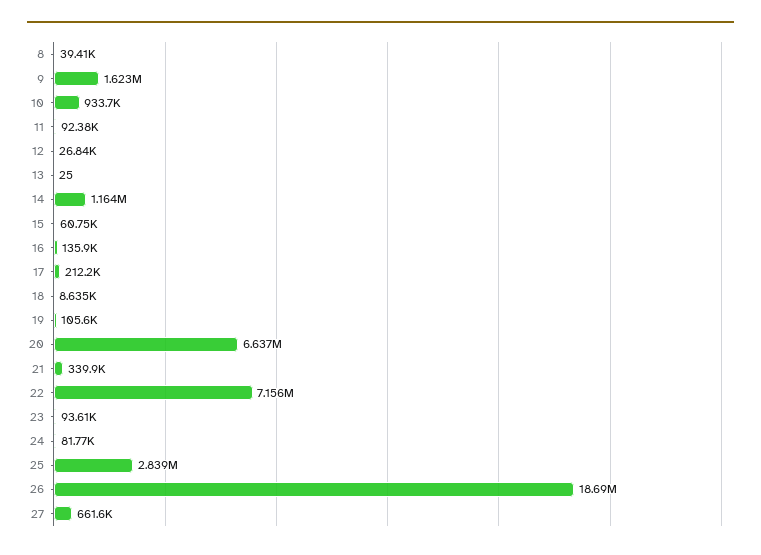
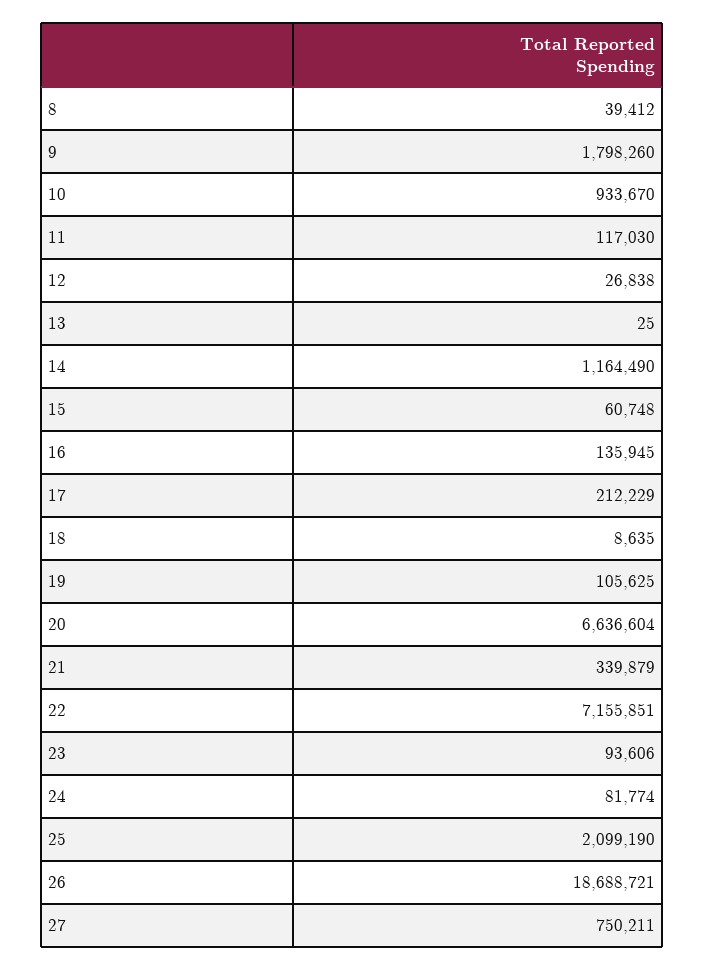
9: 1623000 -> 1798260
11: 92380 -> 117030
25: 2839000 -> 2099190
27: 661600 -> 750211

